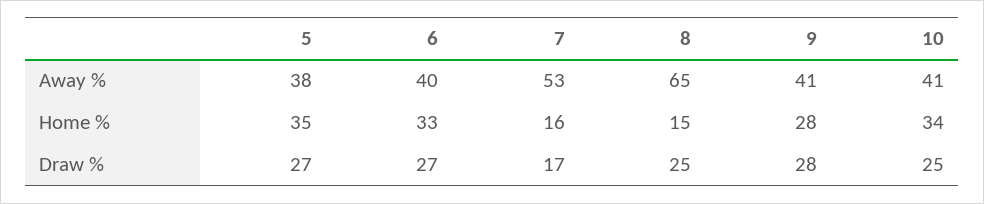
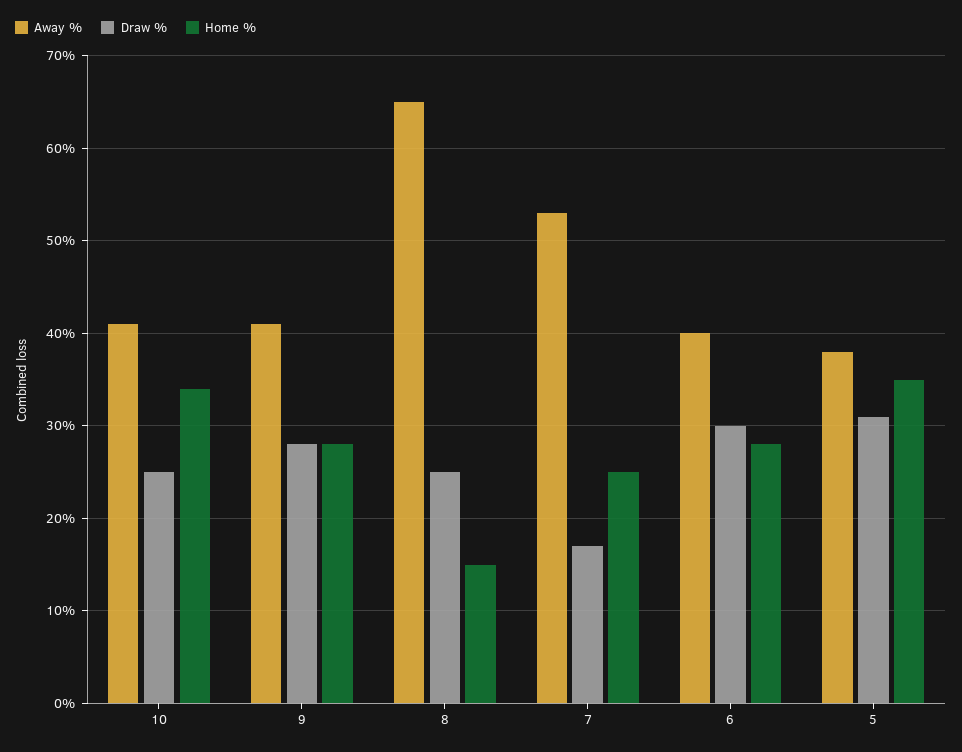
Home %, 6: 33 -> 28
Home %, 7: 16 -> 25
Draw %, 5: 27 -> 31
Draw %, 6: 27 -> 30

